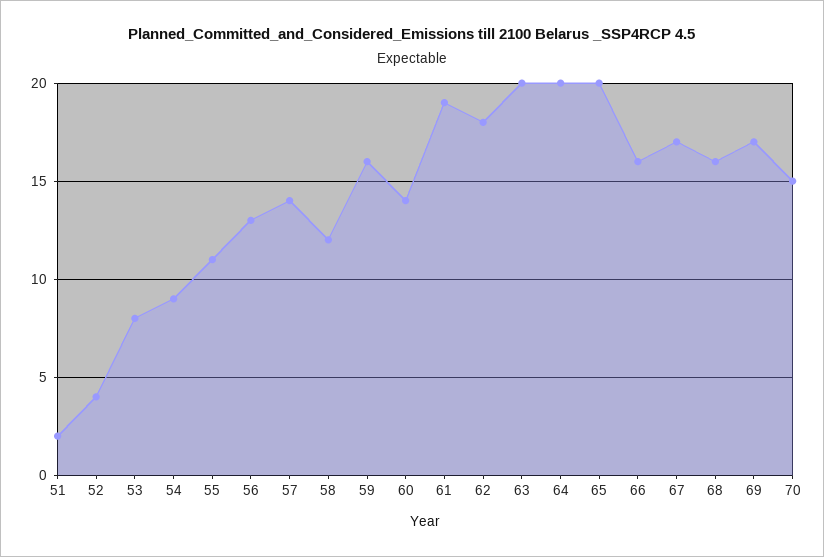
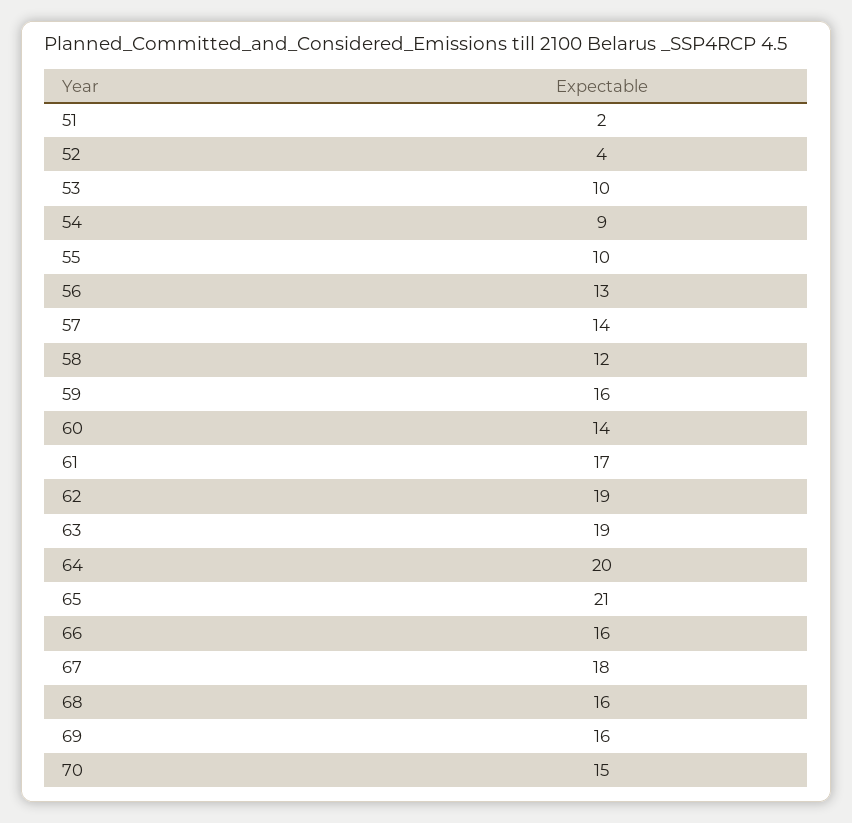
53: 8 -> 10
55: 11 -> 10
61: 19 -> 17
62: 18 -> 19
63: 20 -> 19
65: 20 -> 21
67: 17 -> 18
69: 17 -> 16

